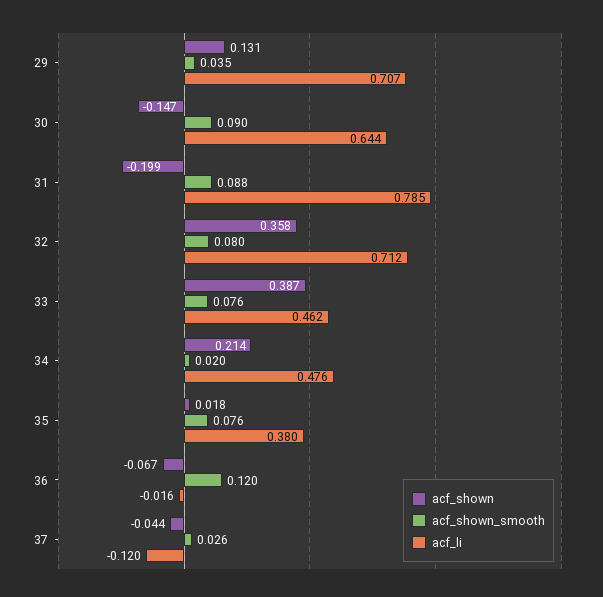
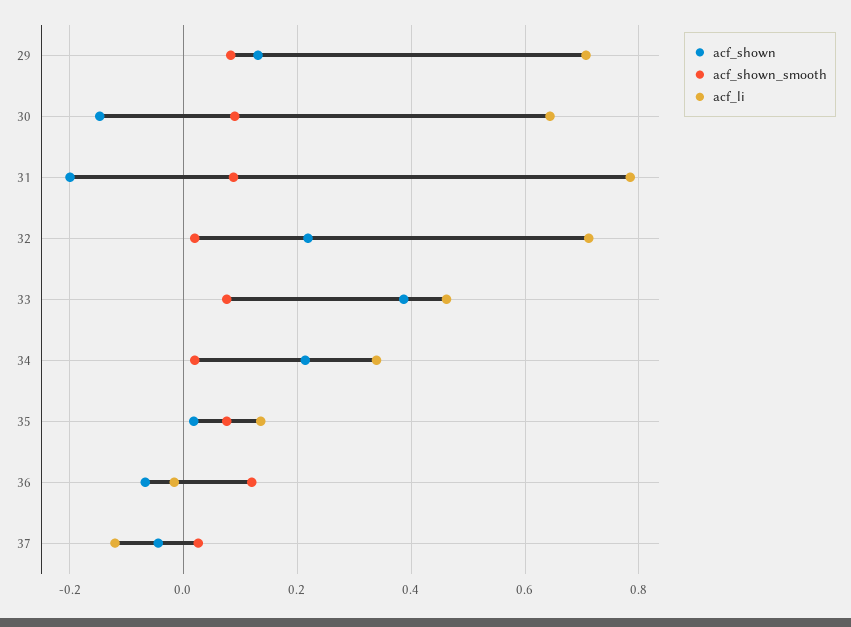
acf_shown_smooth, 29: 0.035 -> 0.08
acf_shown, 32: 0.358 -> 0.22
acf_shown_smooth, 32: 0.08 -> 0.02
acf_li, 34: 0.476 -> 0.34
acf_li, 35: 0.38 -> 0.14

